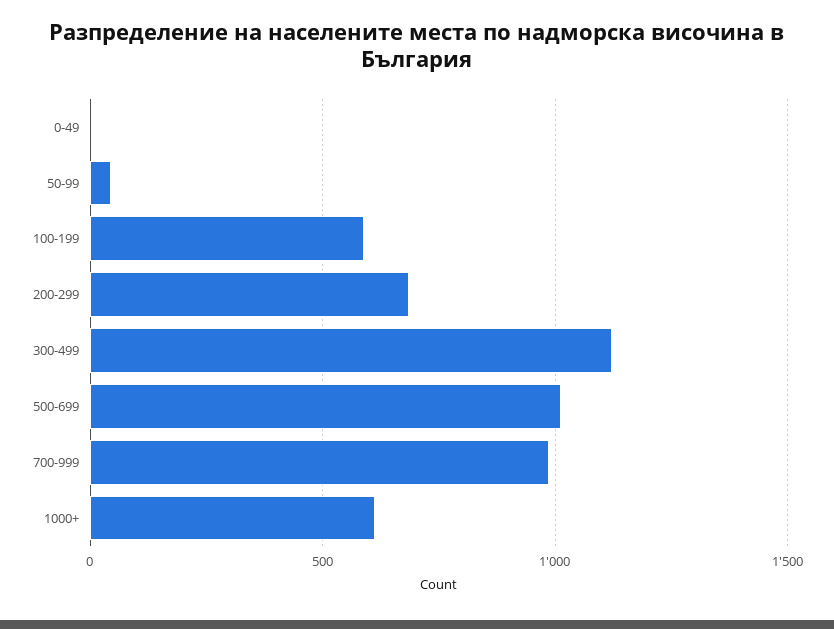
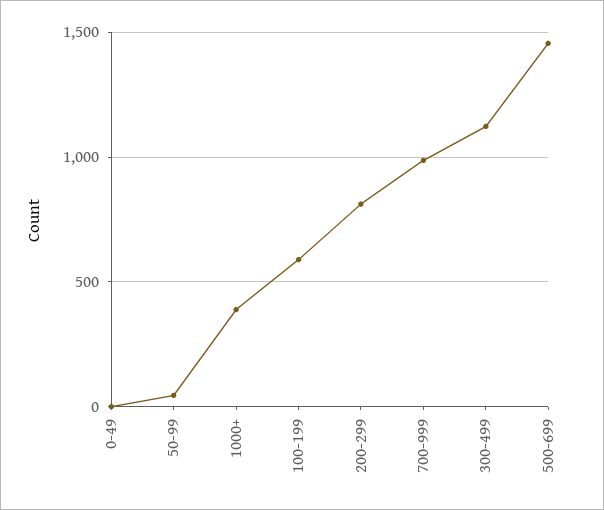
200-299: 700 -> 800
500-699: 1000 -> 1450
1000+: 600 -> 400

